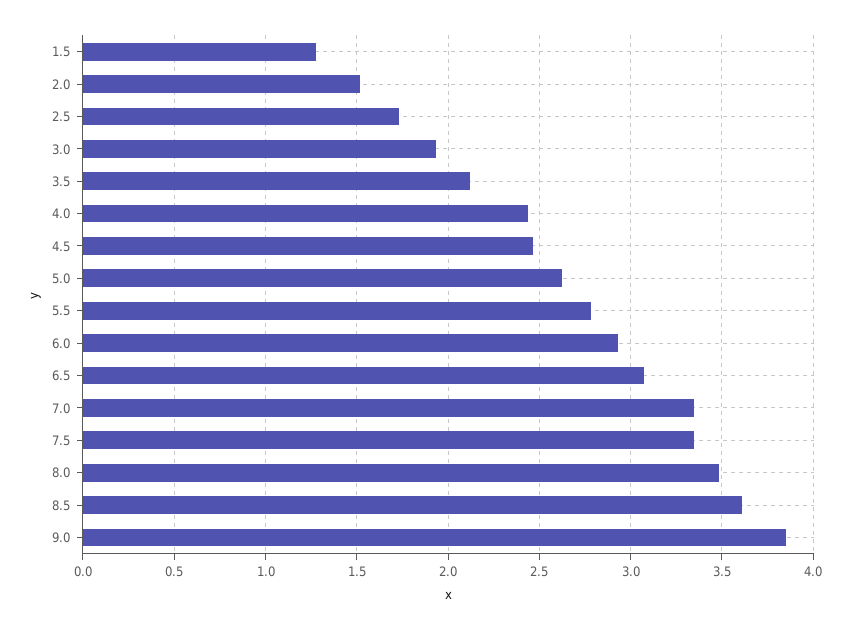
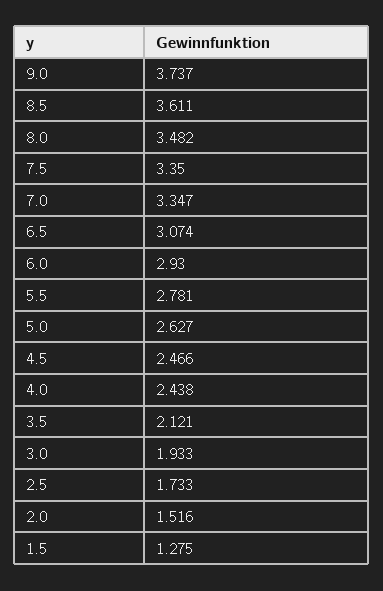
9.0: 3.85 -> 3.737

